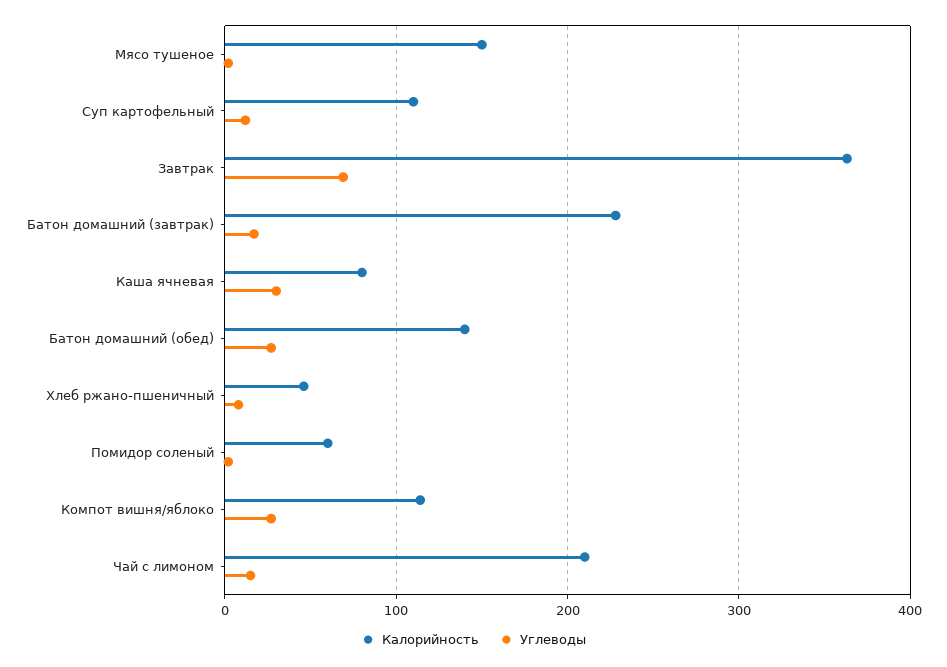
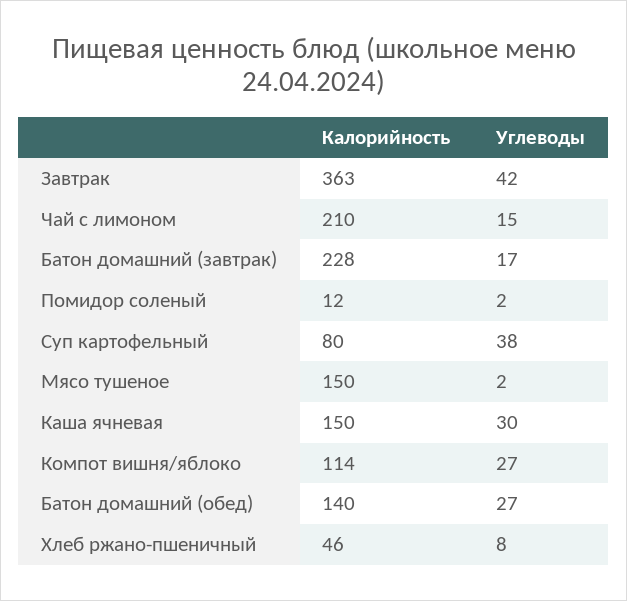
Калорийность, Суп картофельный: 110 -> 80
Углеводы, Суп картофельный: 10 -> 38
Углеводы, Завтрак: 70 -> 42
Калорийность, Каша ячневая: 80 -> 150
Калорийность, Помидор соленый: 60 -> 12

